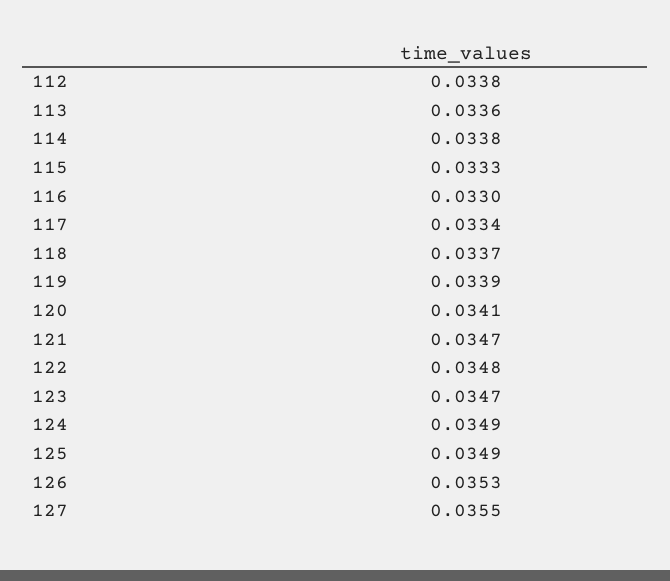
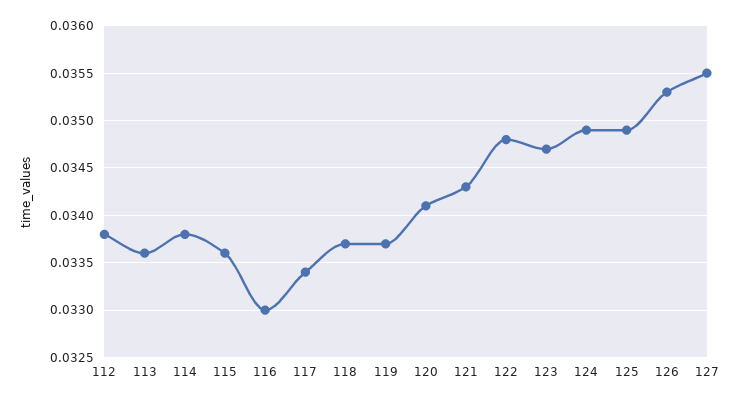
115: 0.0333 -> 0.0336
119: 0.0339 -> 0.0337
121: 0.0347 -> 0.0343

